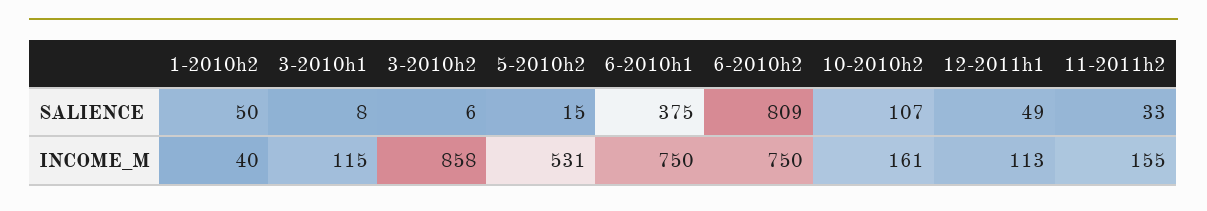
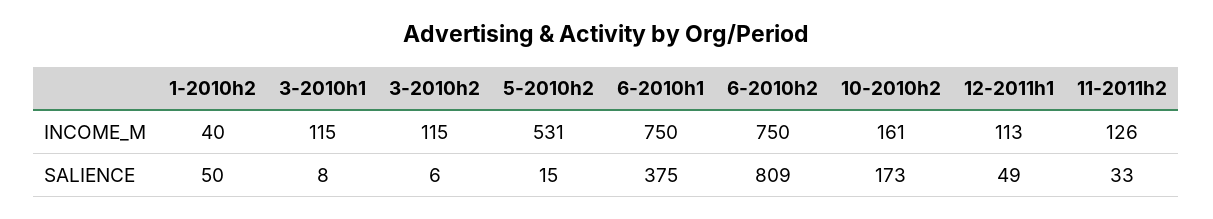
10-2010h2, SALIENCE: 107 -> 173
3-2010h2, INCOME_M: 858 -> 115
11-2011h2, INCOME_M: 155 -> 126

